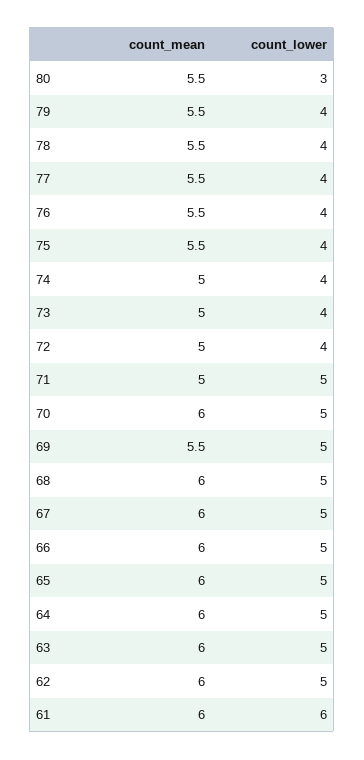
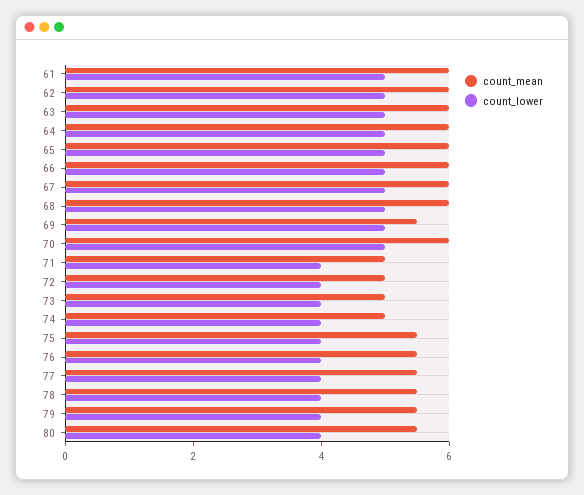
count_lower, 80: 3 -> 4
count_lower, 71: 5 -> 4
count_lower, 61: 6 -> 5

